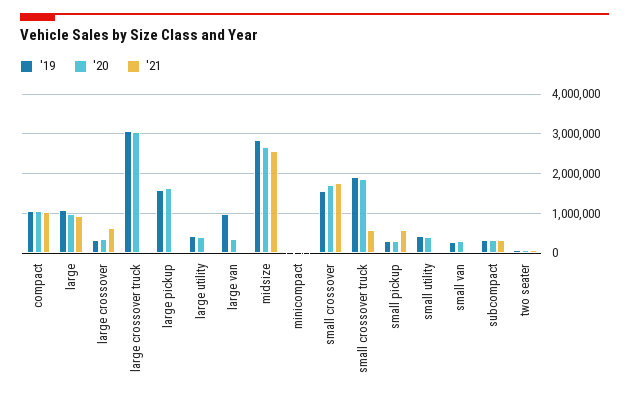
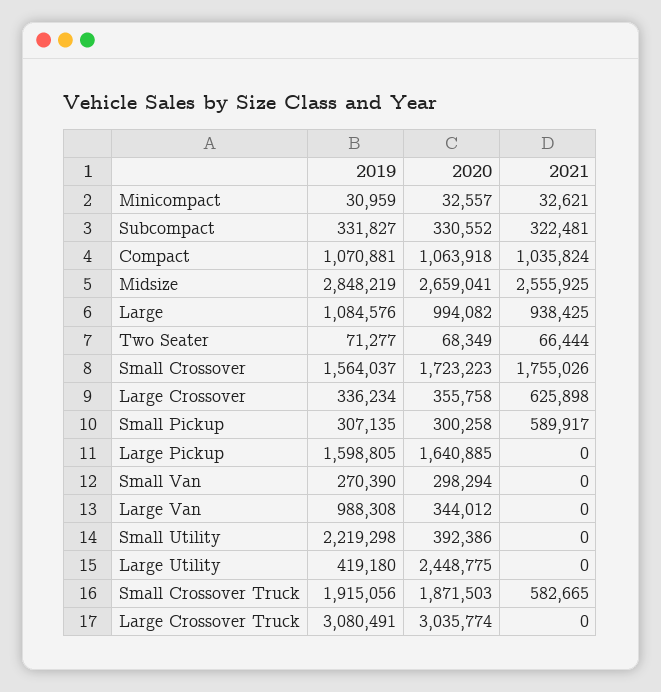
'20, large utility: 400000 -> 2448775
'19, small utility: 400000 -> 2219298

